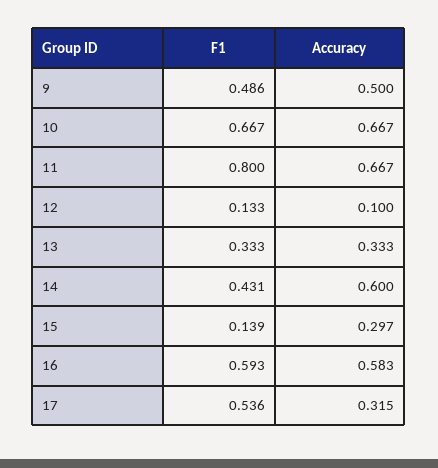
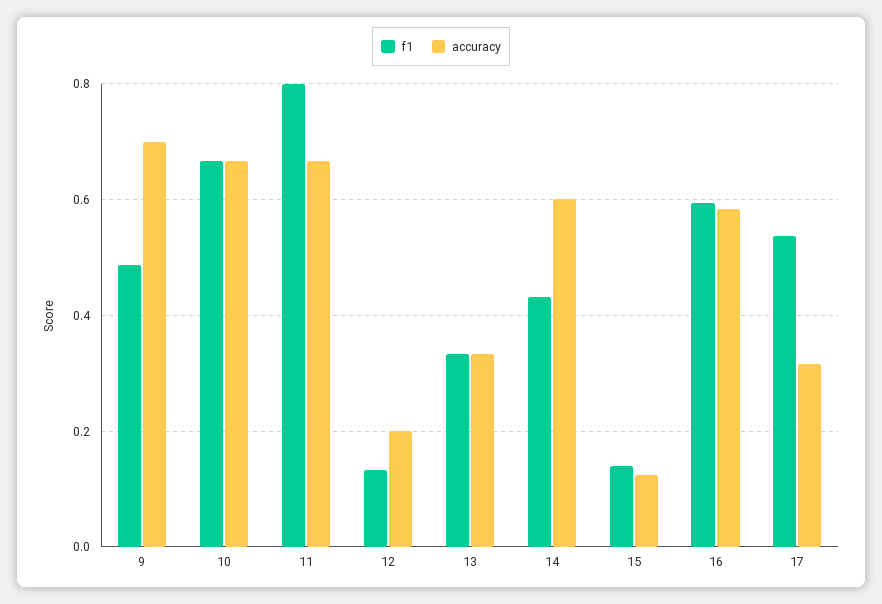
Accuracy, 9: 0.5 -> 0.7
Accuracy, 12: 0.1 -> 0.2
Accuracy, 15: 0.297 -> 0.12

